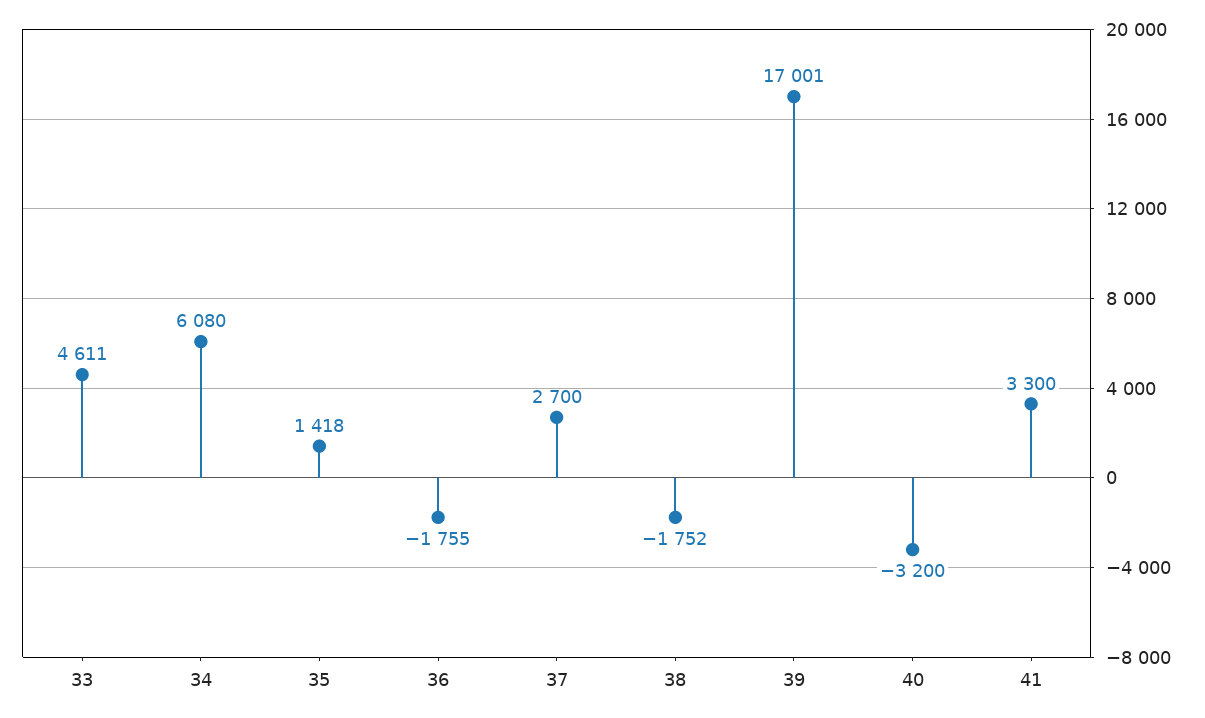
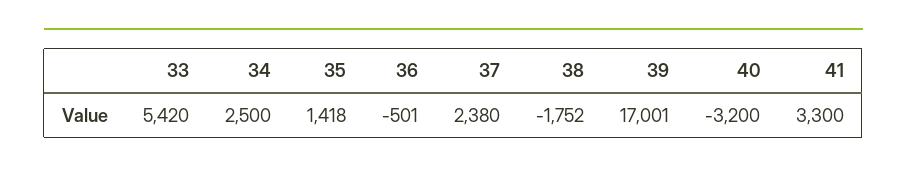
33: 4611 -> 5420
34: 6080 -> 2500
36: -1755 -> -501
37: 2700 -> 2380

